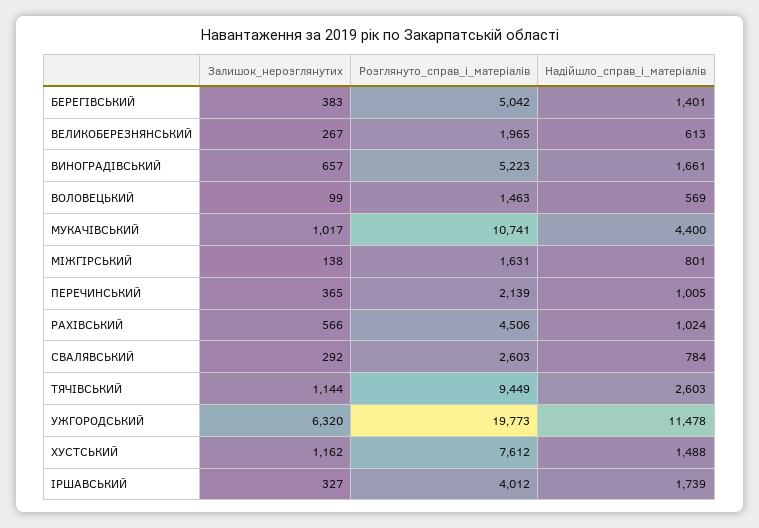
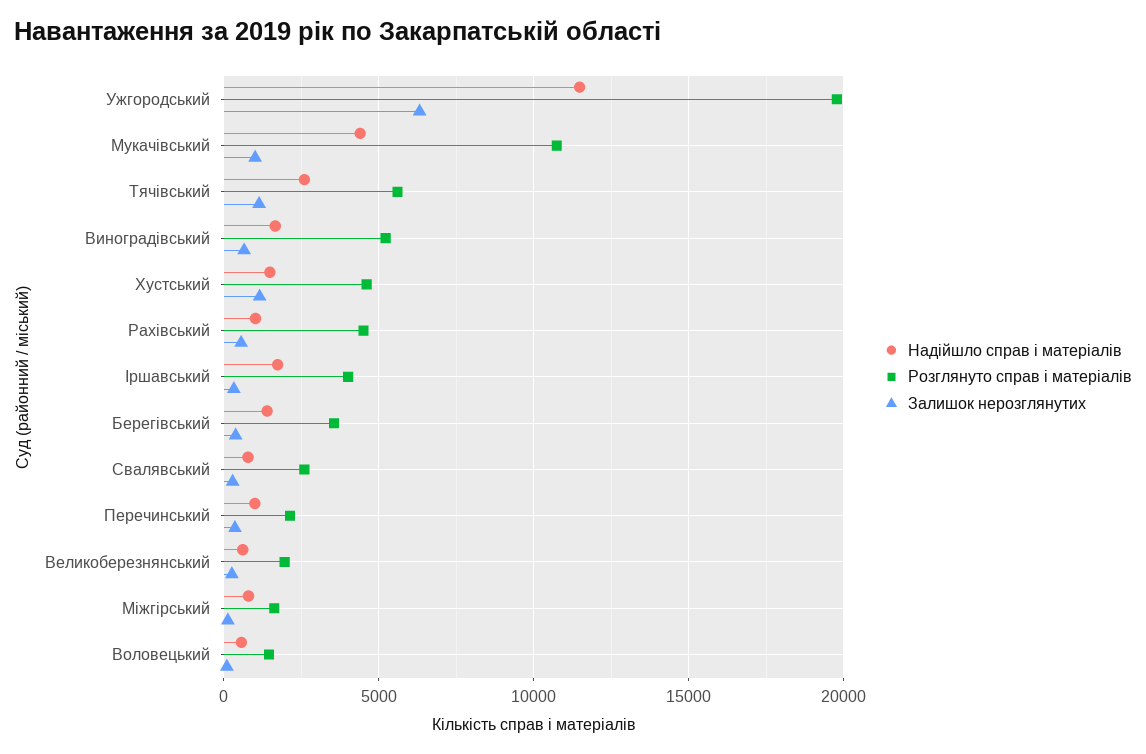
Розглянуто_справ_і_матеріалів, БЕРЕГІВСЬКИЙ: 5042 -> 3500
Розглянуто_справ_і_матеріалів, ТЯЧІВСЬКИЙ: 9449 -> 5500
Розглянуто_справ_і_матеріалів, ХУСТСЬКИЙ: 7612 -> 4500

